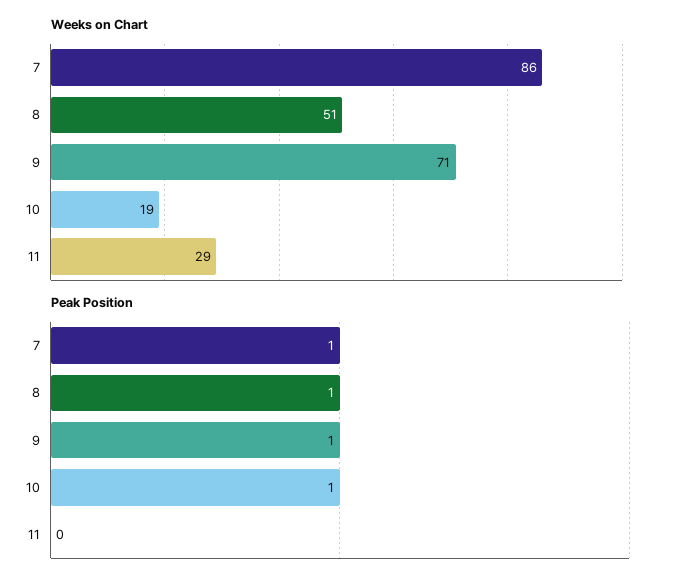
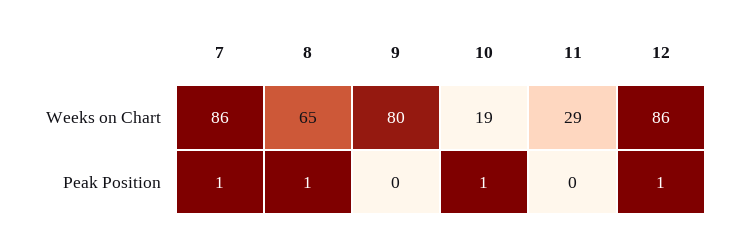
Weeks on Chart, 8: 51 -> 65
Weeks on Chart, 9: 71 -> 80
Peak Position, 9: 1 -> 0
Weeks on Chart, 12: none -> 86
Peak Position, 12: none -> 1

